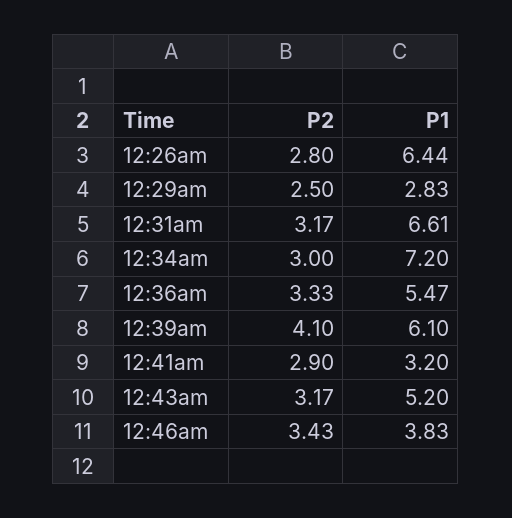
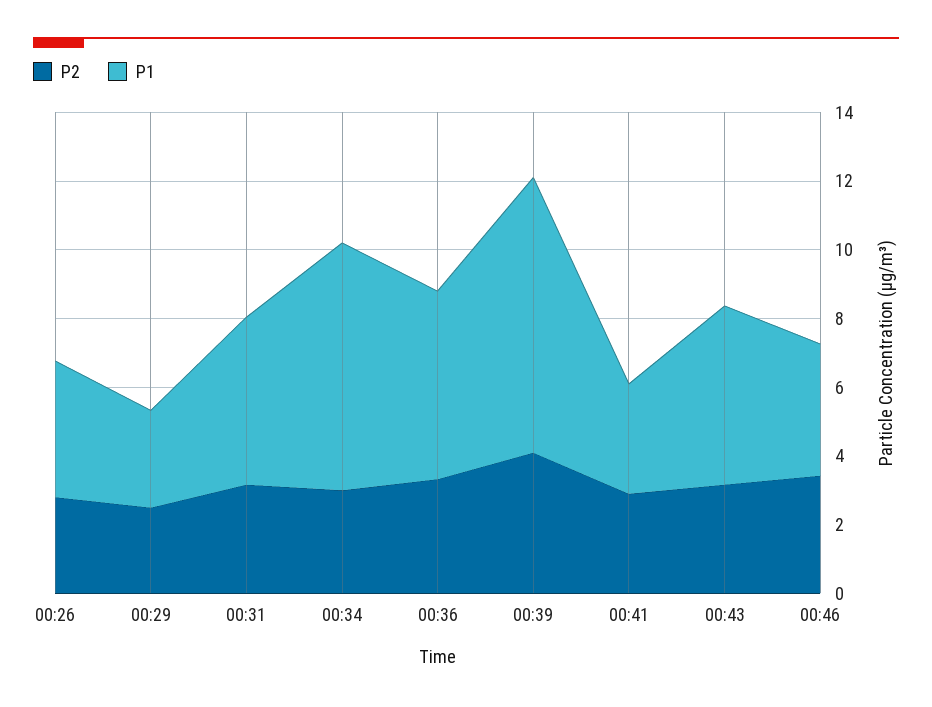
P1, 12:26am: 6.44 -> 4
P1, 12:31am: 6.61 -> 5
P1, 12:39am: 6.1 -> 8

